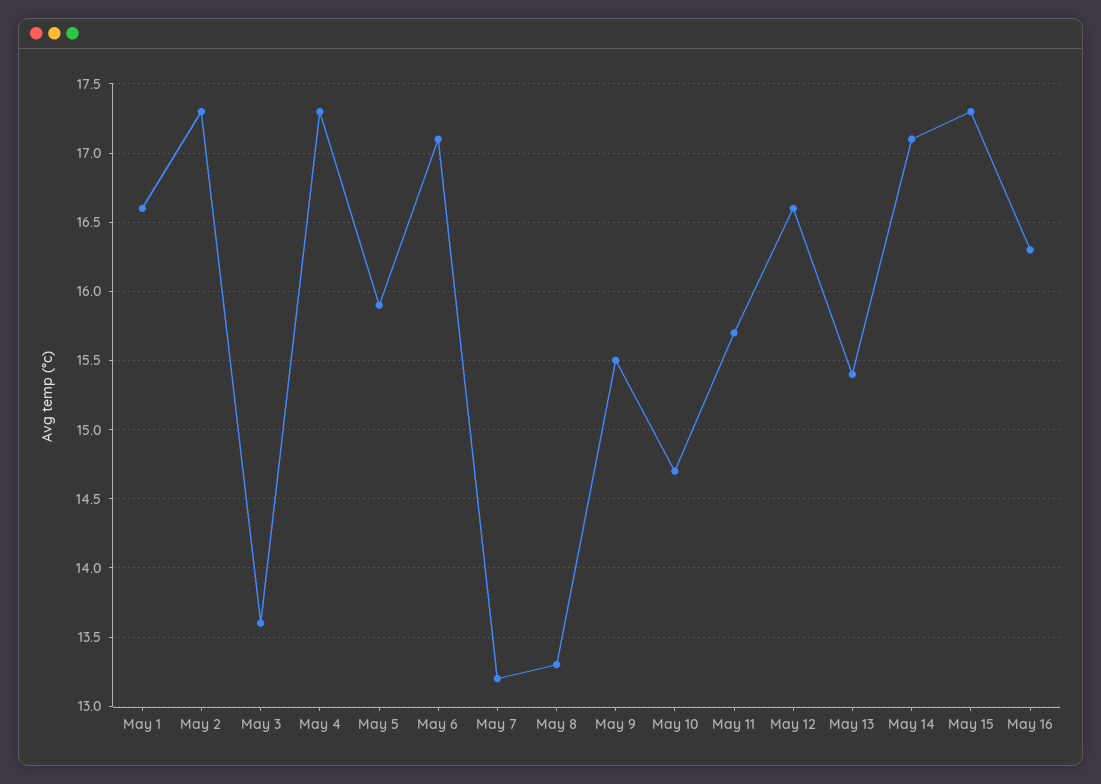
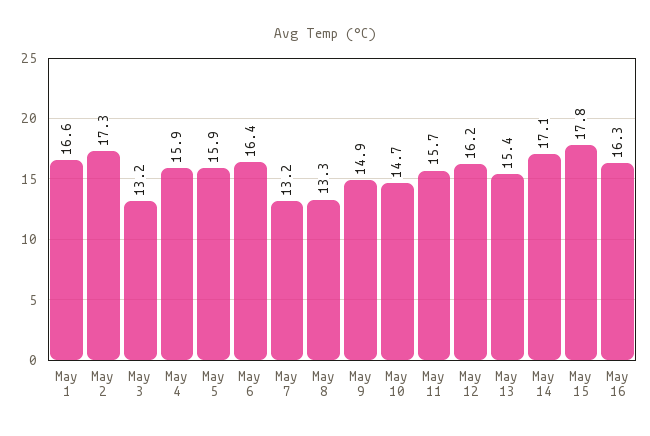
May 3: 13.6 -> 13.2
May 4: 17.3 -> 15.9
May 6: 17.1 -> 16.4
May 9: 15.5 -> 14.9
May 12: 16.6 -> 16.2
May 15: 17.3 -> 17.8

